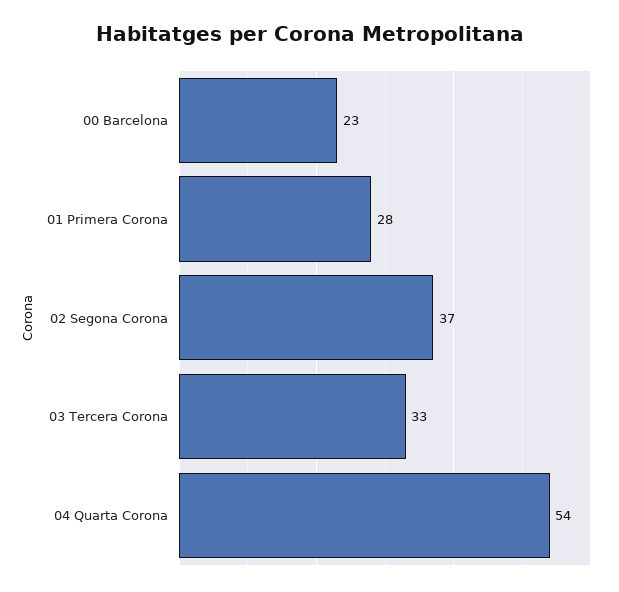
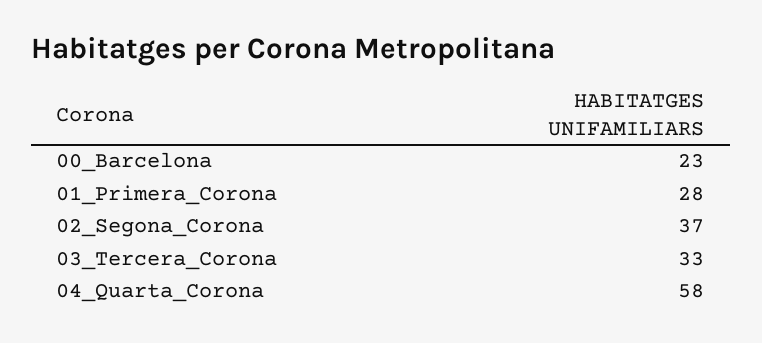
04 Quarta Corona: 54 -> 58

